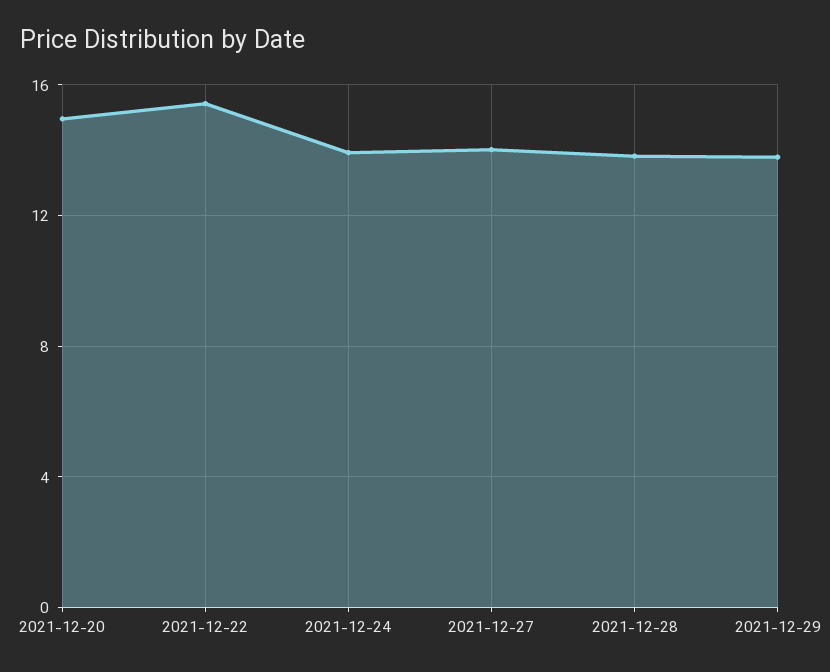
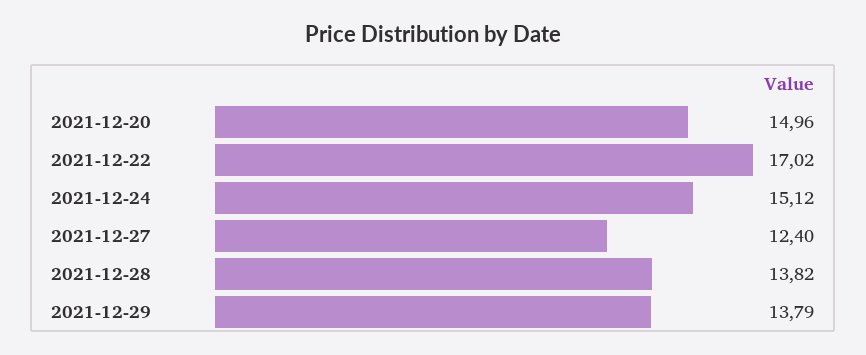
2021-12-22: 15.5 -> 17.02
2021-12-24: 14 -> 15.12
2021-12-27: 14 -> 12.4

